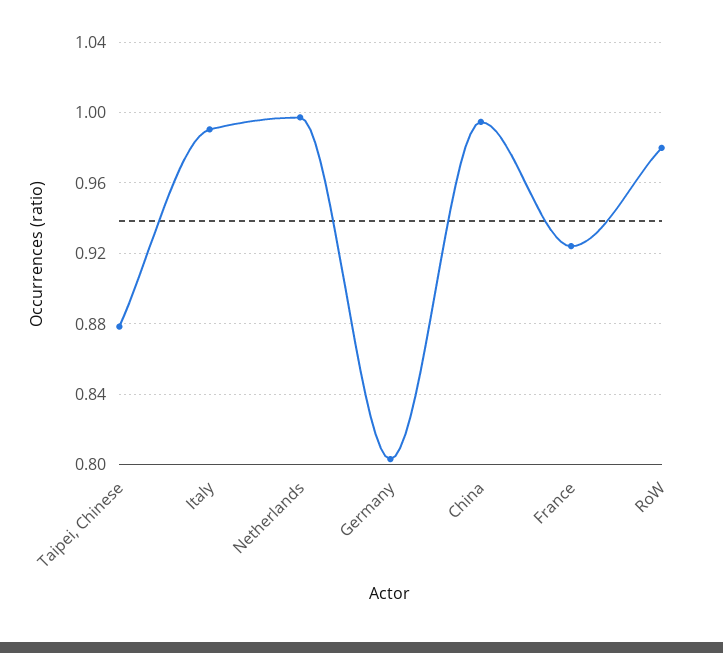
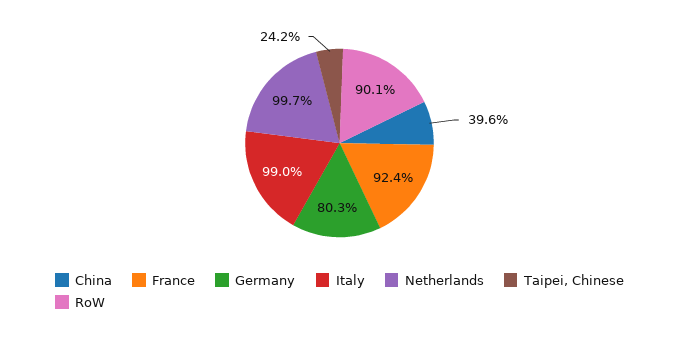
Taipei, Chinese: 0.88 -> 0.242
China: 0.995 -> 0.396
RoW: 0.98 -> 0.901

